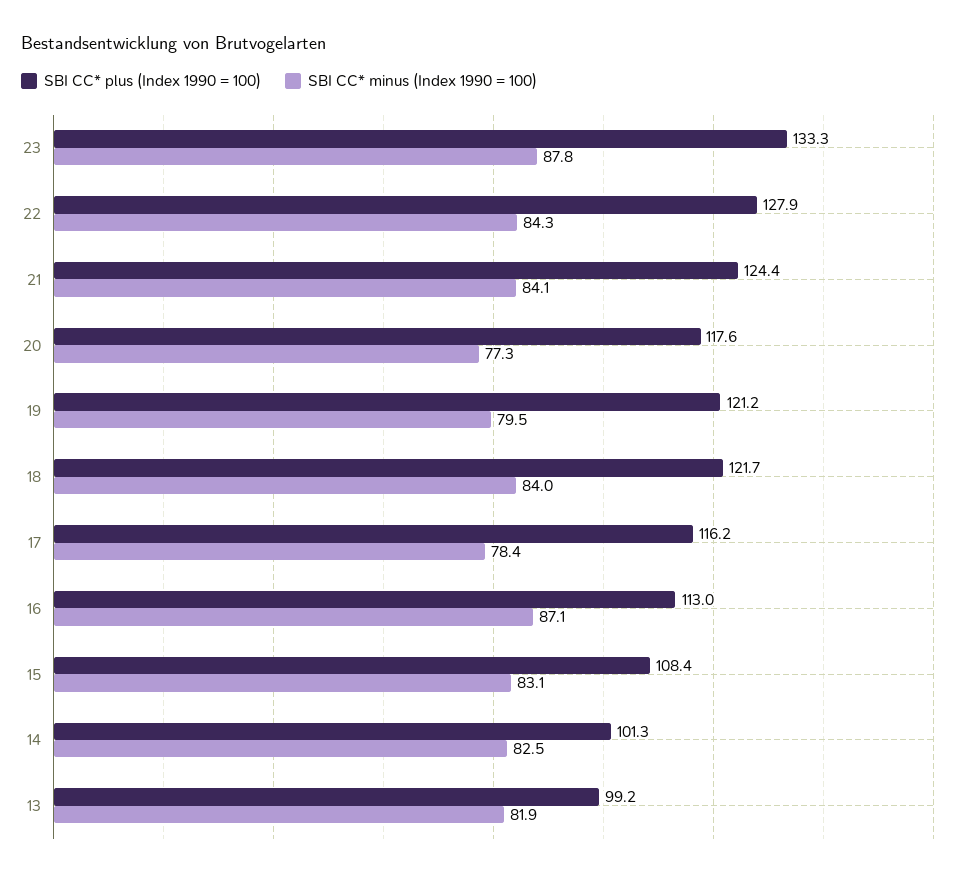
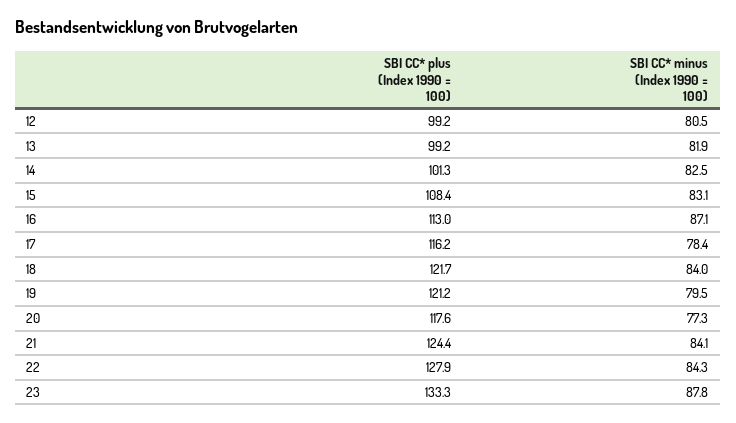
SBI CC* plus (Index 1990 = 100), 12: none -> 99.2
SBI CC* minus (Index 1990 = 100), 12: none -> 80.5

